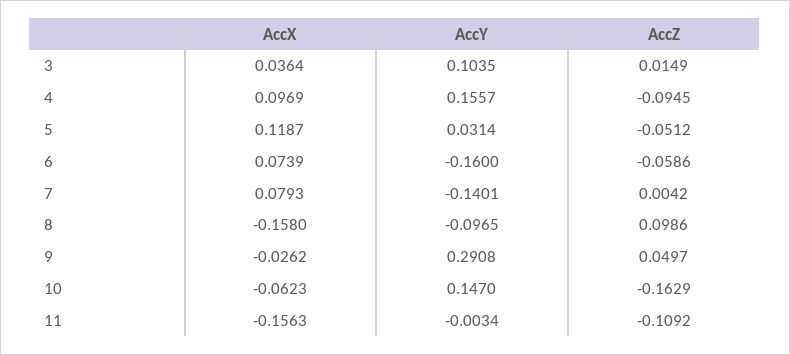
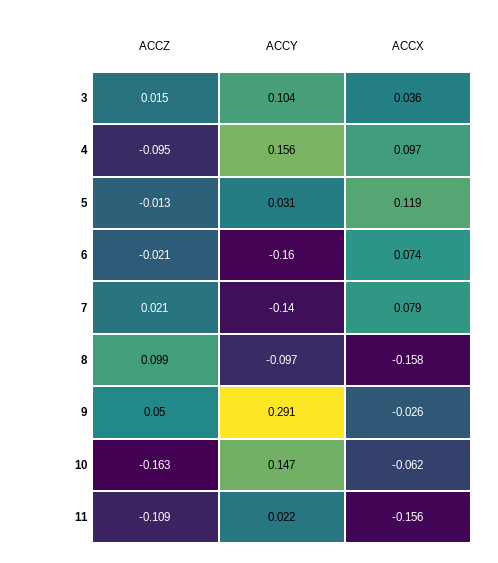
AccZ, 5: -0.0512 -> -0.013
AccZ, 6: -0.0586 -> -0.021
AccZ, 7: 0.0042 -> 0.021
AccY, 11: -0.0034 -> 0.022

